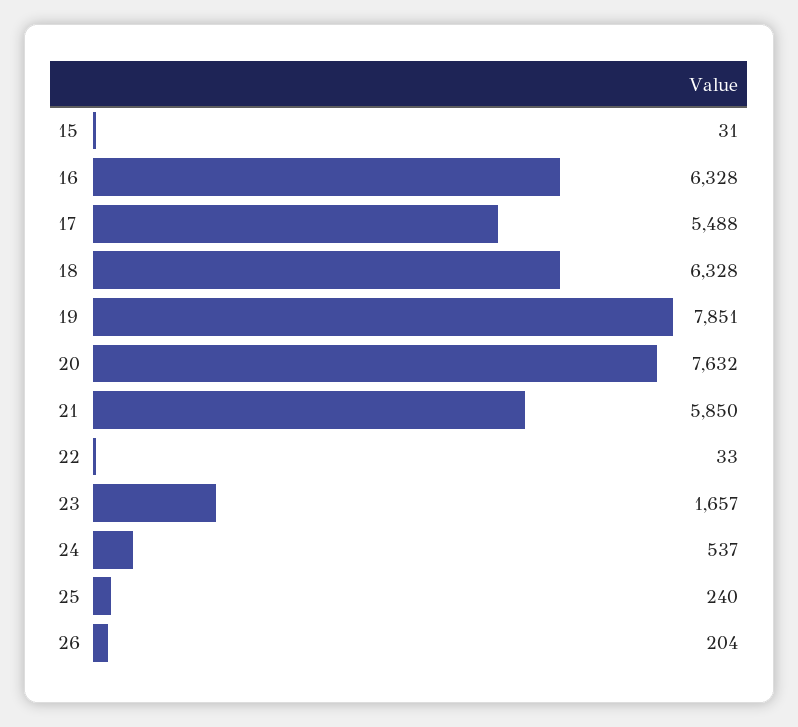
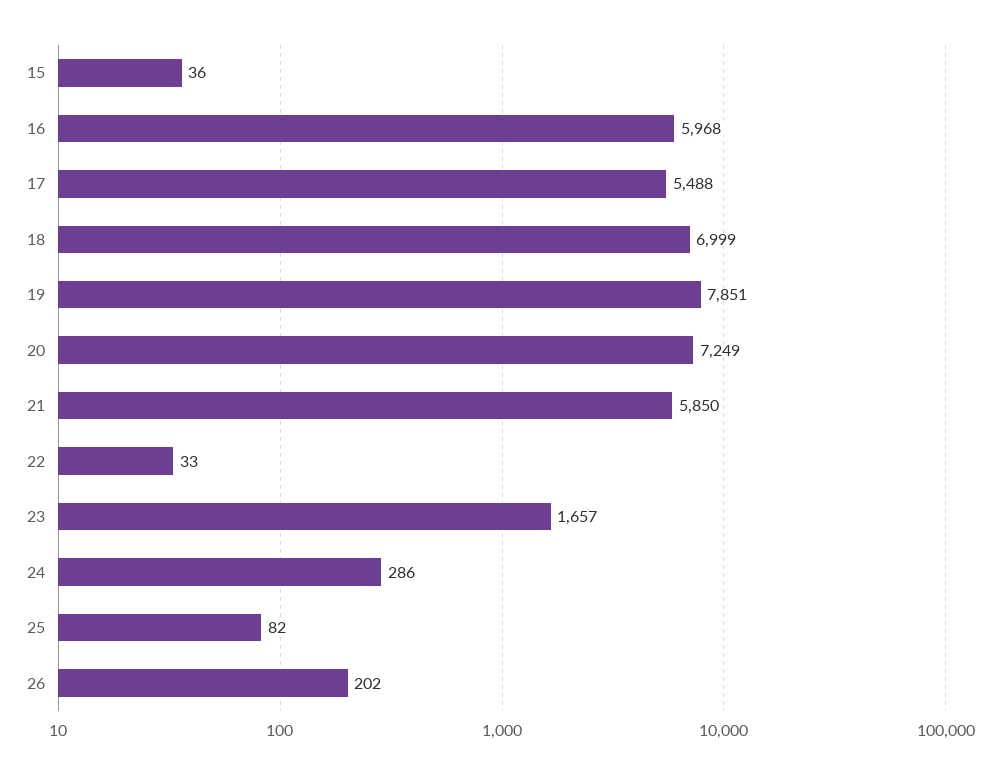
15: 31 -> 36
16: 6328 -> 5968
18: 6328 -> 6999
20: 7632 -> 7249
24: 537 -> 286
25: 240 -> 82
26: 204 -> 202

